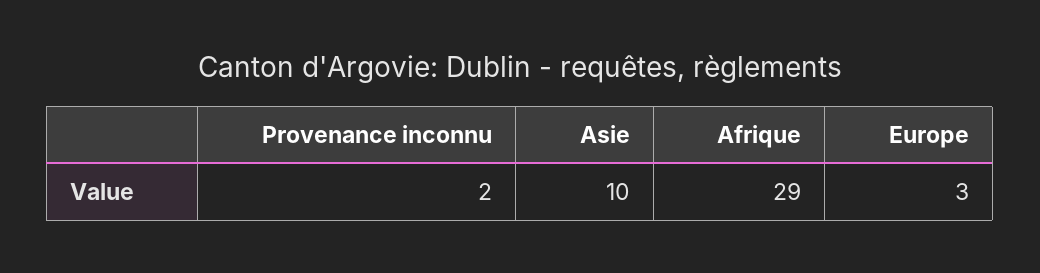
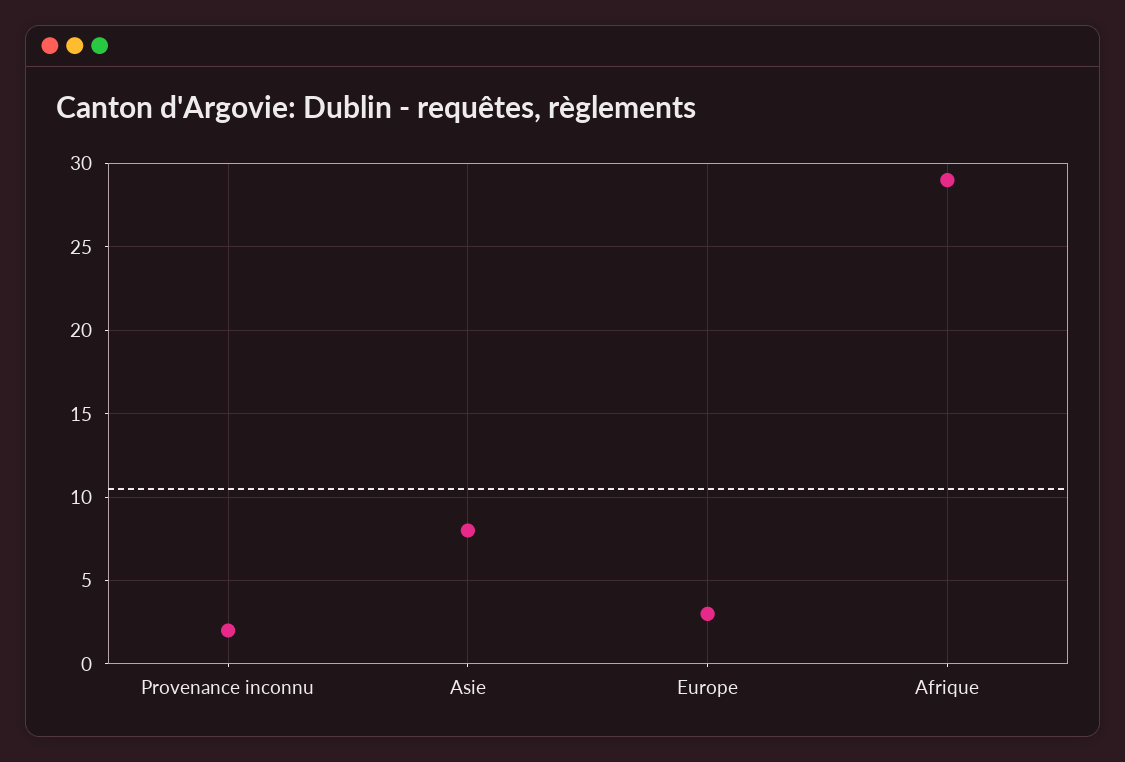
Asie: 10 -> 8

